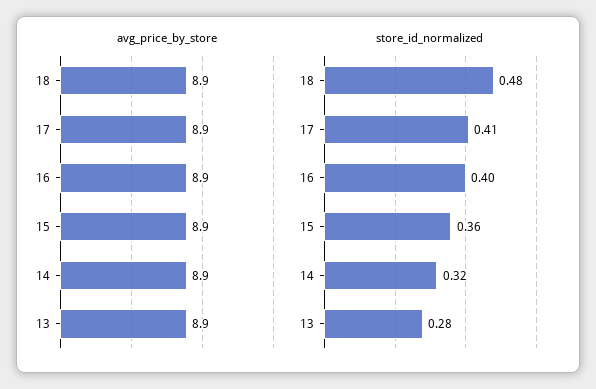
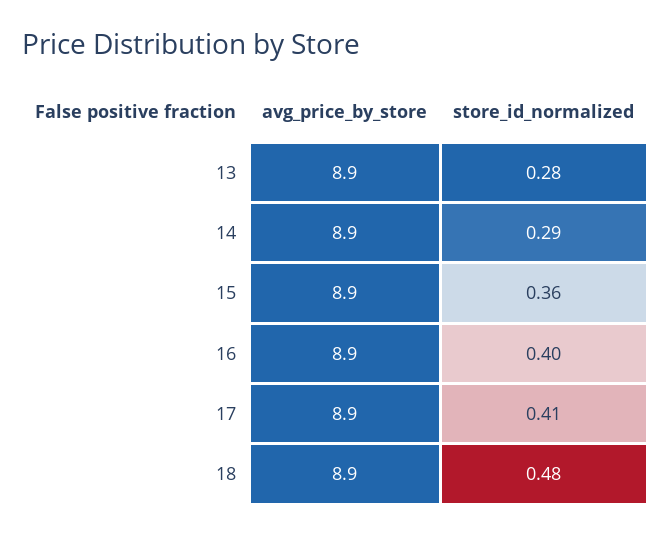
store_id_normalized, 14: 0.32 -> 0.29

